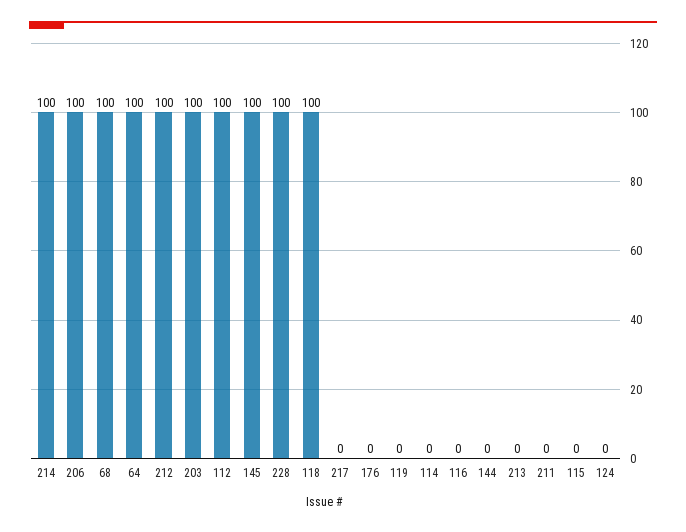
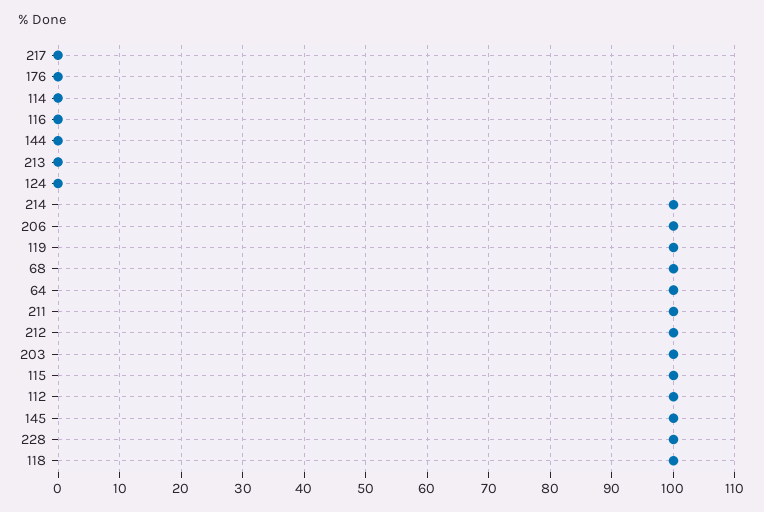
119: 0 -> 100
211: 0 -> 100
115: 0 -> 100

